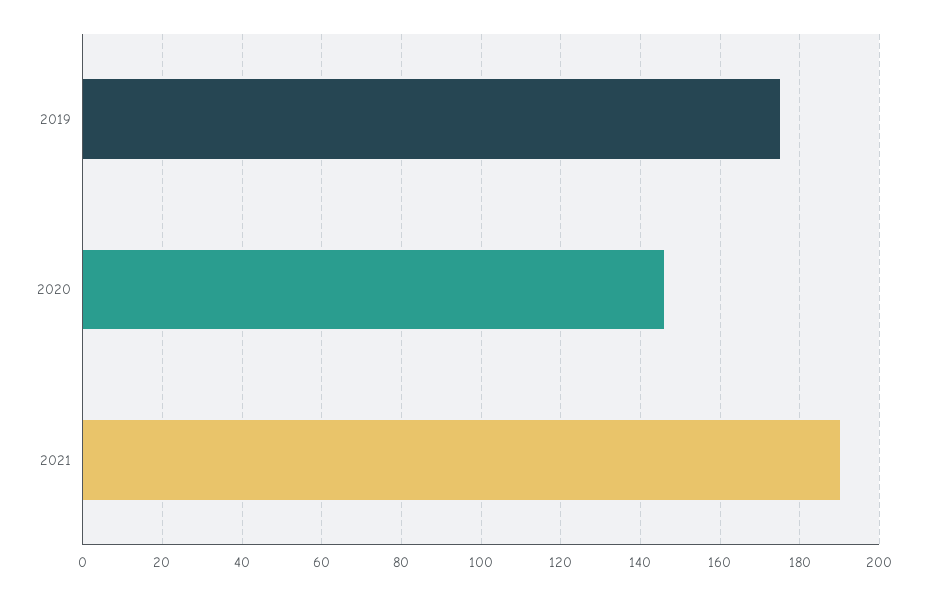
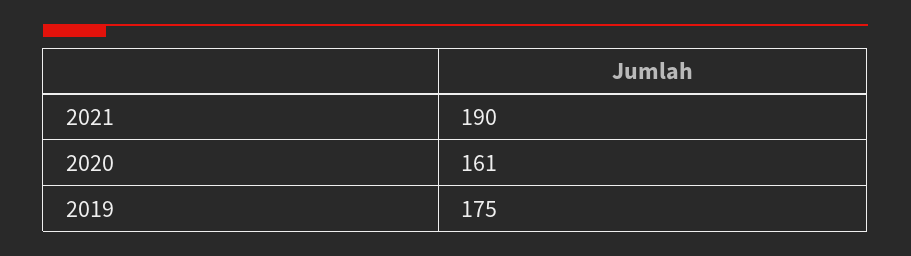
2020: 145 -> 161

